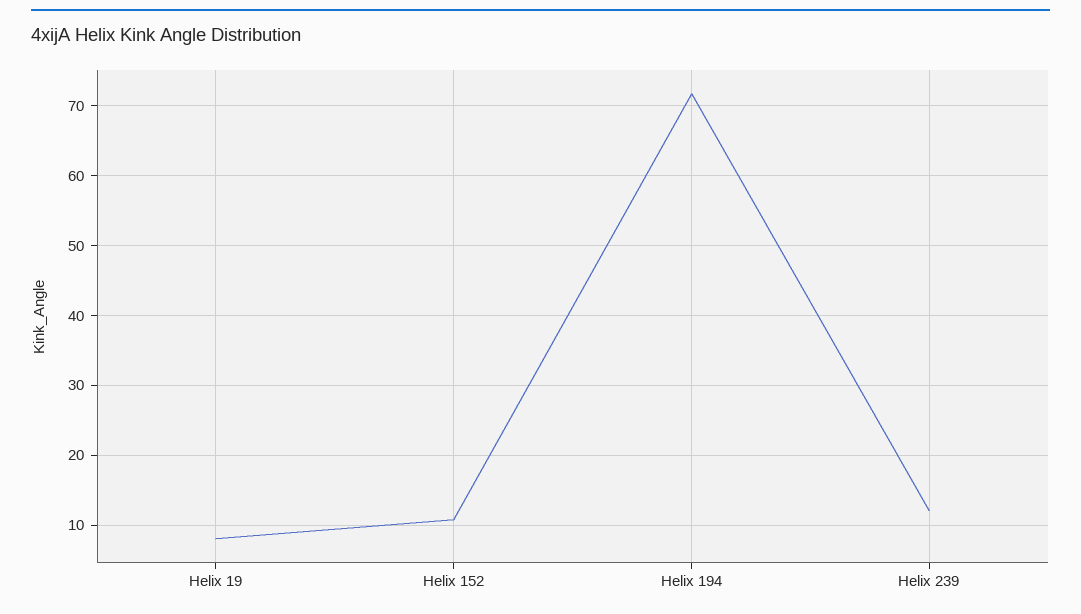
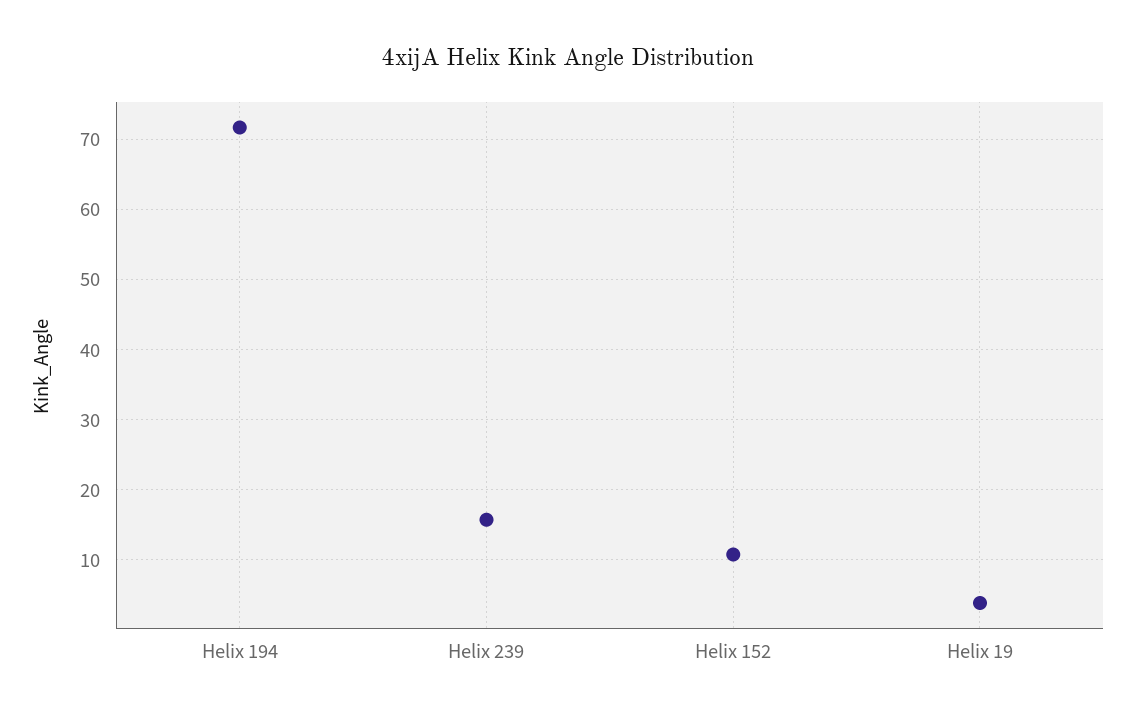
Helix 19: 8 -> 4
Helix 239: 12 -> 16

